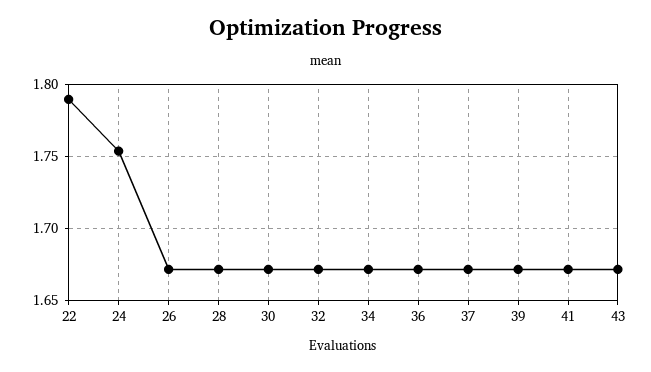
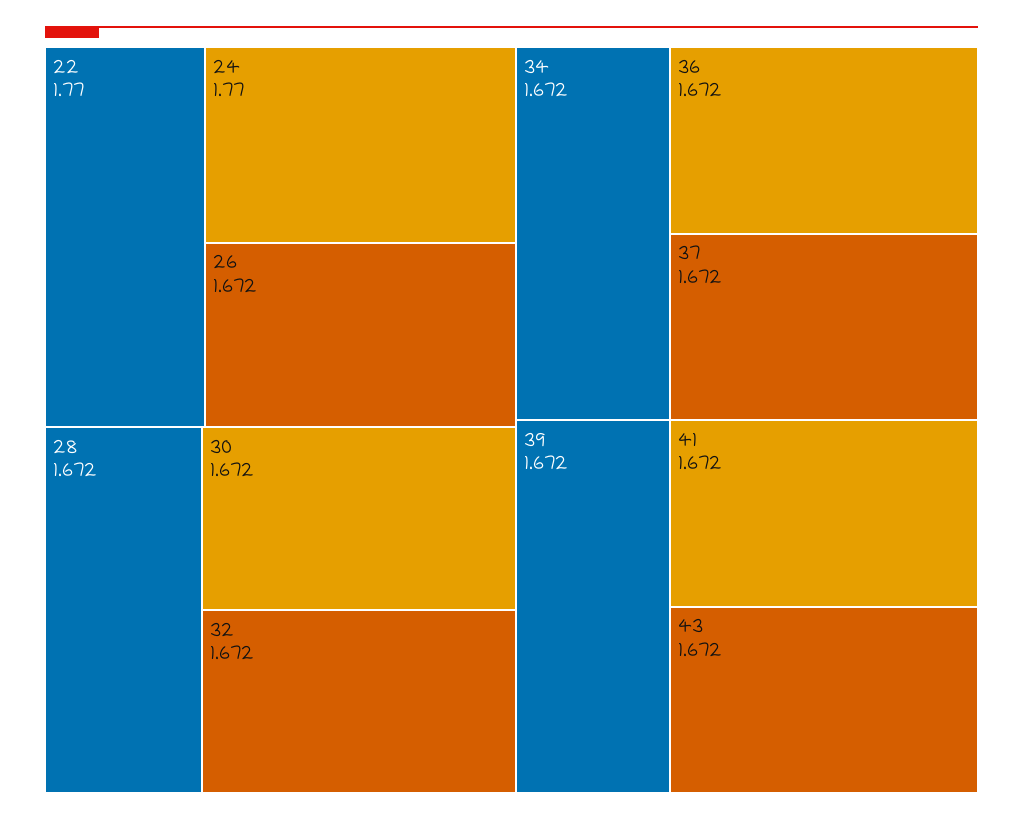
22: 1.79 -> 1.77
24: 1.755 -> 1.77

